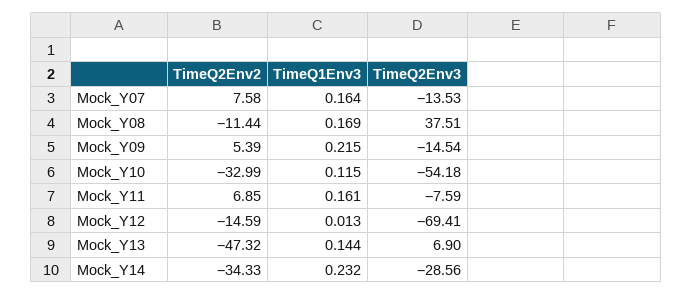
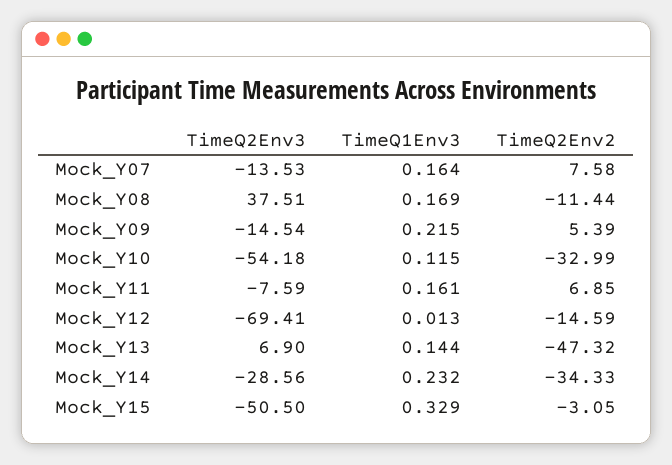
TimeQ2Env3, Mock_Y15: none -> -50.5
TimeQ1Env3, Mock_Y15: none -> 0.329
TimeQ2Env2, Mock_Y15: none -> -3.05

